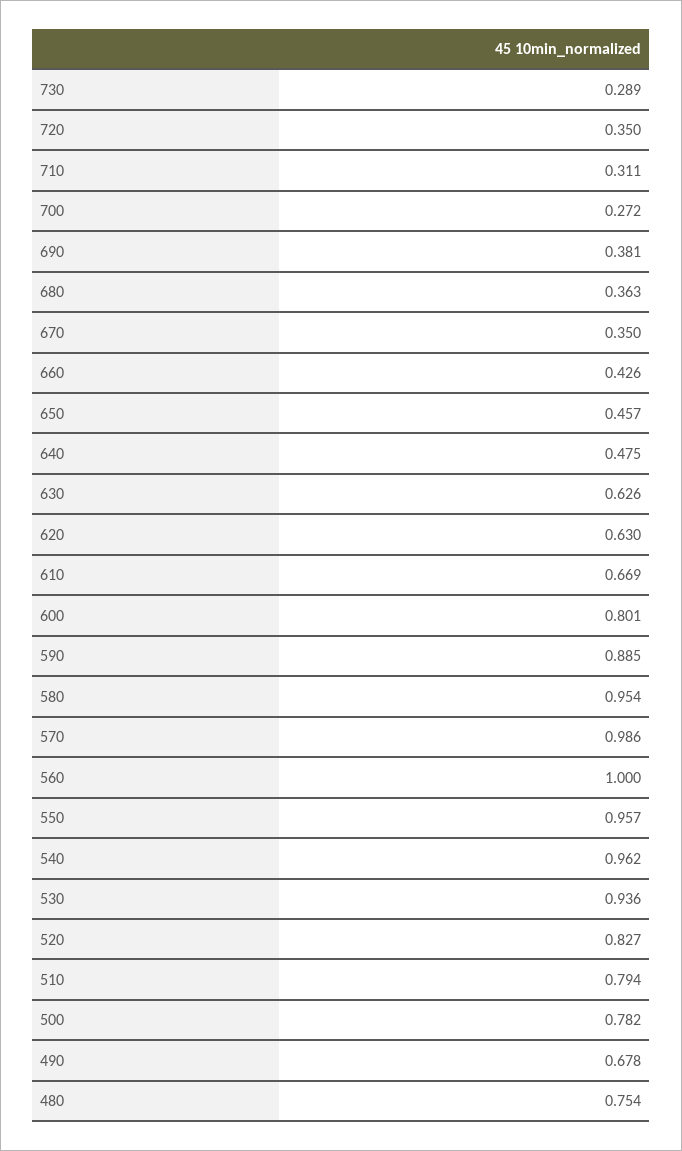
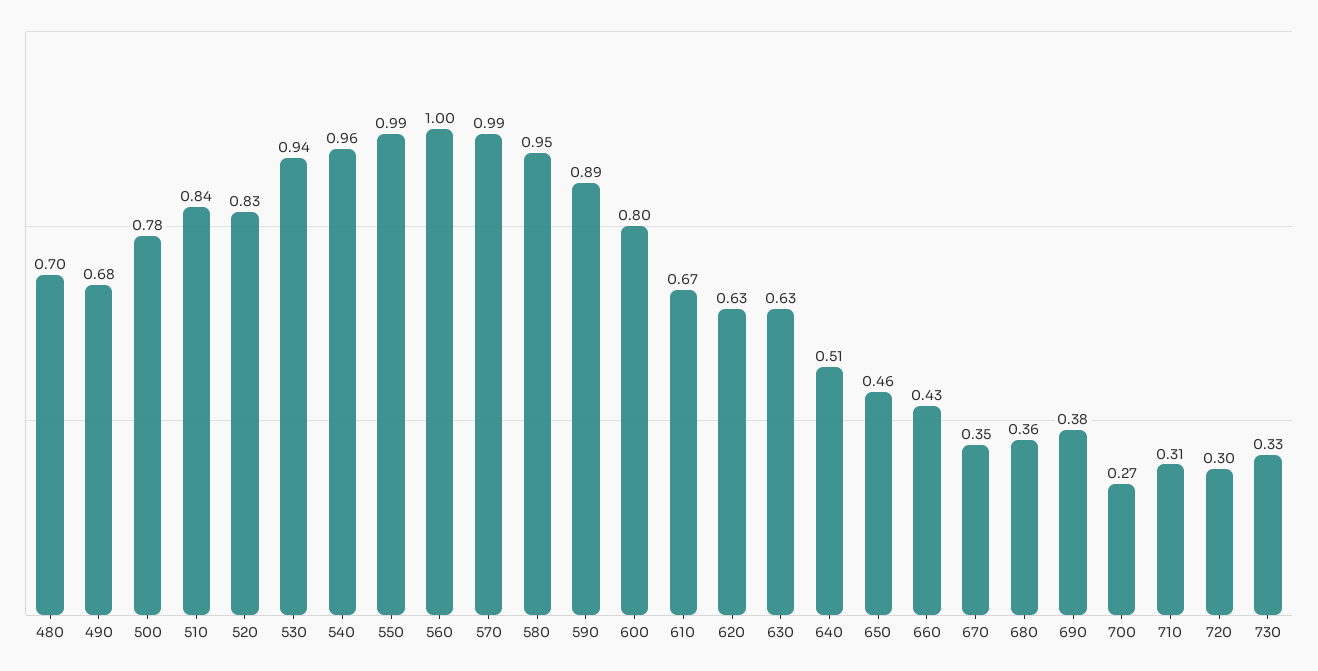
730: 0.289 -> 0.33
720: 0.35 -> 0.3
640: 0.475 -> 0.51
550: 0.957 -> 0.99
510: 0.794 -> 0.84
480: 0.754 -> 0.7

